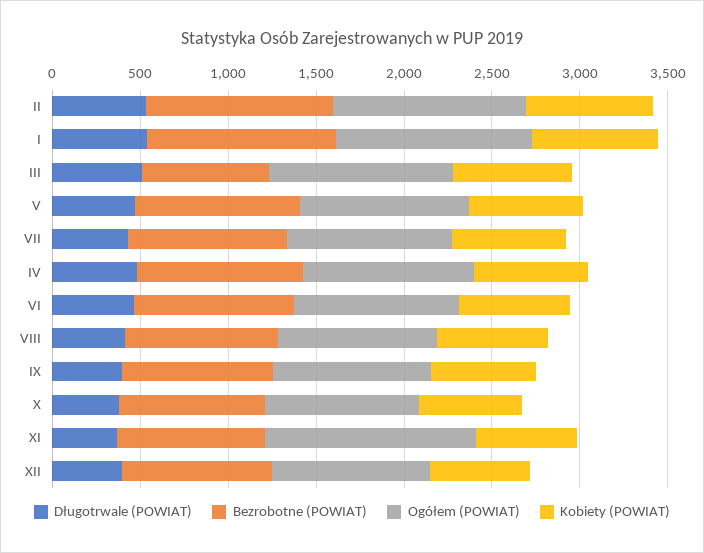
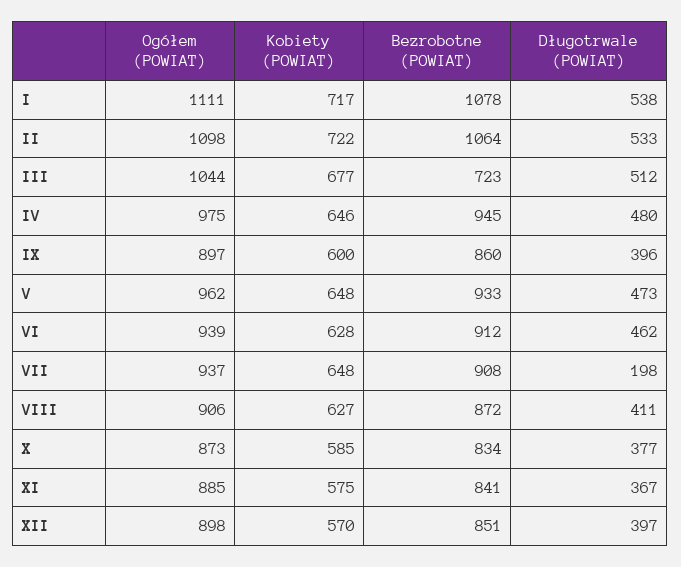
Długotrwale (POWIAT), VII: 400 -> 198
Ogółem (POWIAT), XI: 1200 -> 885

